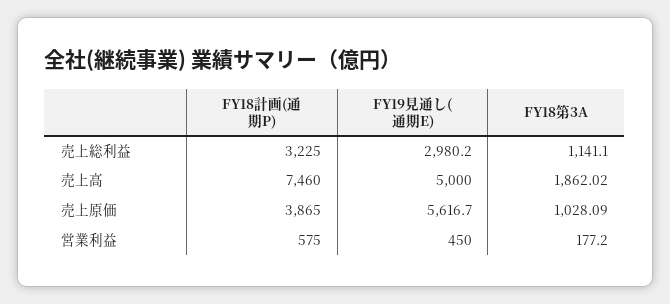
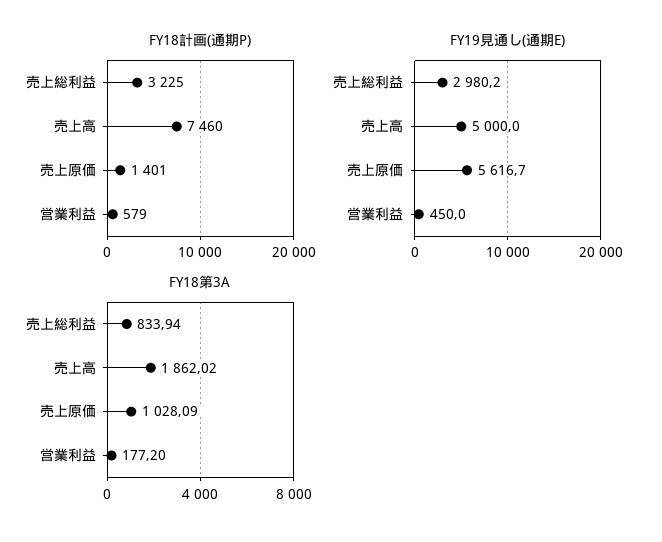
FY18第3A, 売上総利益: 1141.1 -> 833.94
FY18計画(通期P), 売上原価: 3865 -> 1401
FY18計画(通期P), 営業利益: 575 -> 579

